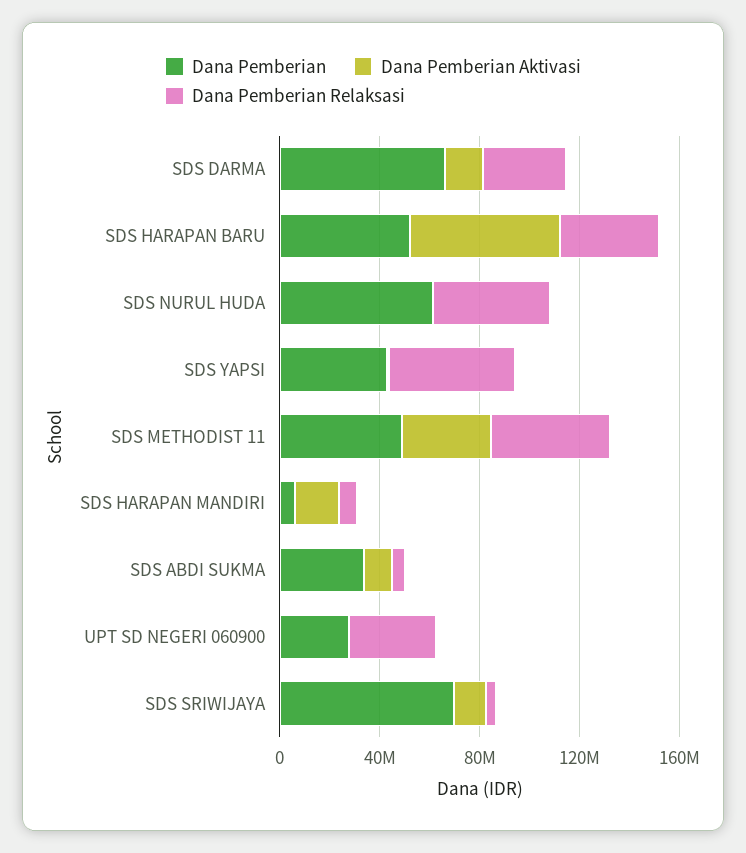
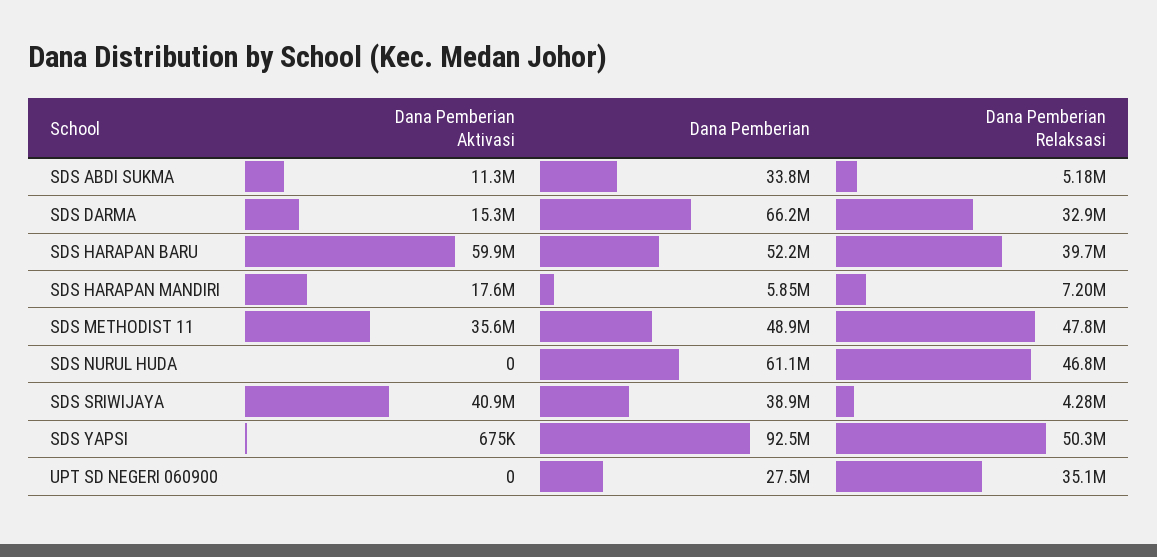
Dana Pemberian, SDS YAPSI: 40000000 -> 92500000
Dana Pemberian, SDS SRIWIJAYA: 70000000 -> 38900000
Dana Pemberian Aktivasi, SDS SRIWIJAYA: 10000000 -> 40900000

